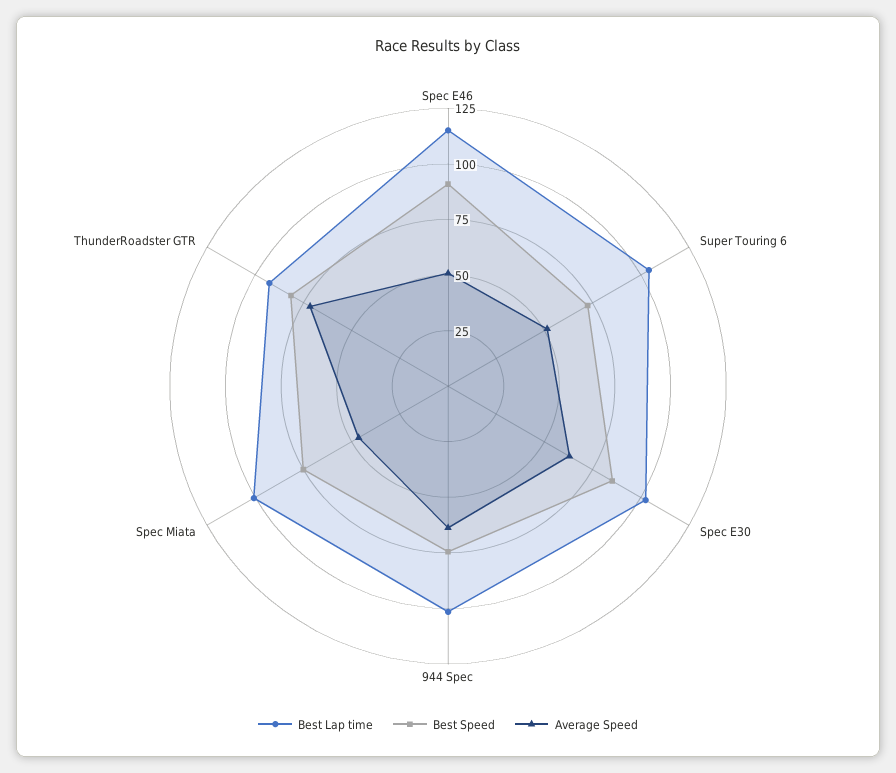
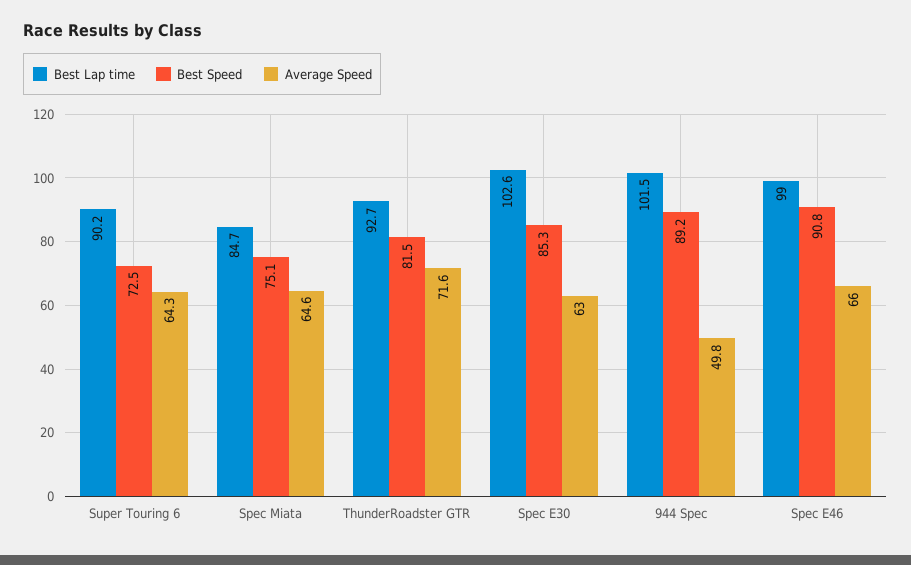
Best Lap time, Spec E46: 115 -> 99
Average Speed, Spec E46: 50 -> 66
Best Lap time, Super Touring 6: 105 -> 90.2
Average Speed, Super Touring 6: 50 -> 64.3
Best Speed, 944 Spec: 75 -> 89.2
Average Speed, 944 Spec: 65 -> 49.8
Best Lap time, Spec Miata: 100 -> 84.7
Average Speed, Spec Miata: 45 -> 64.6

